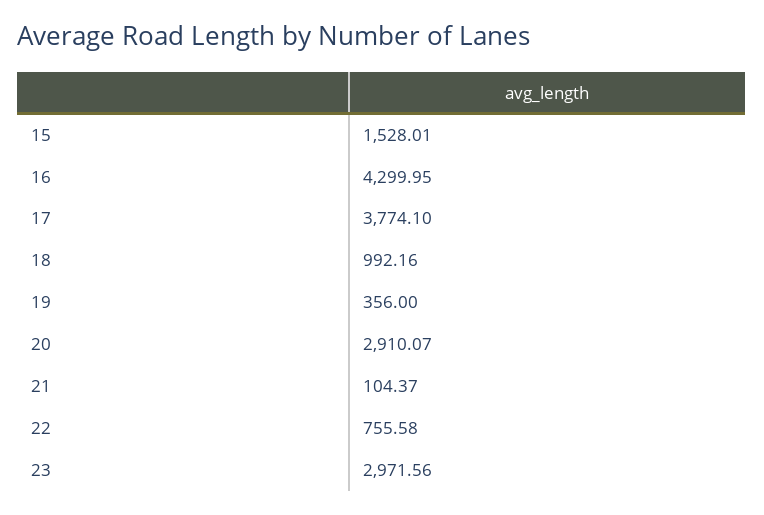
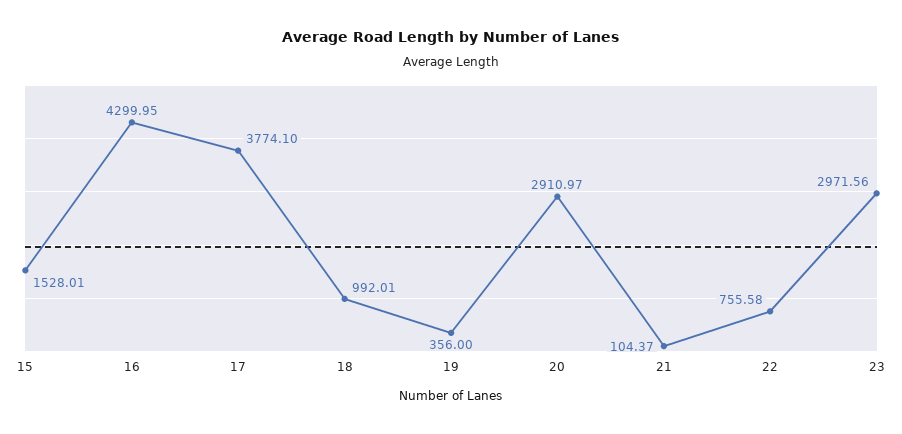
18: 992.16 -> 992.01
20: 2910.07 -> 2910.97

